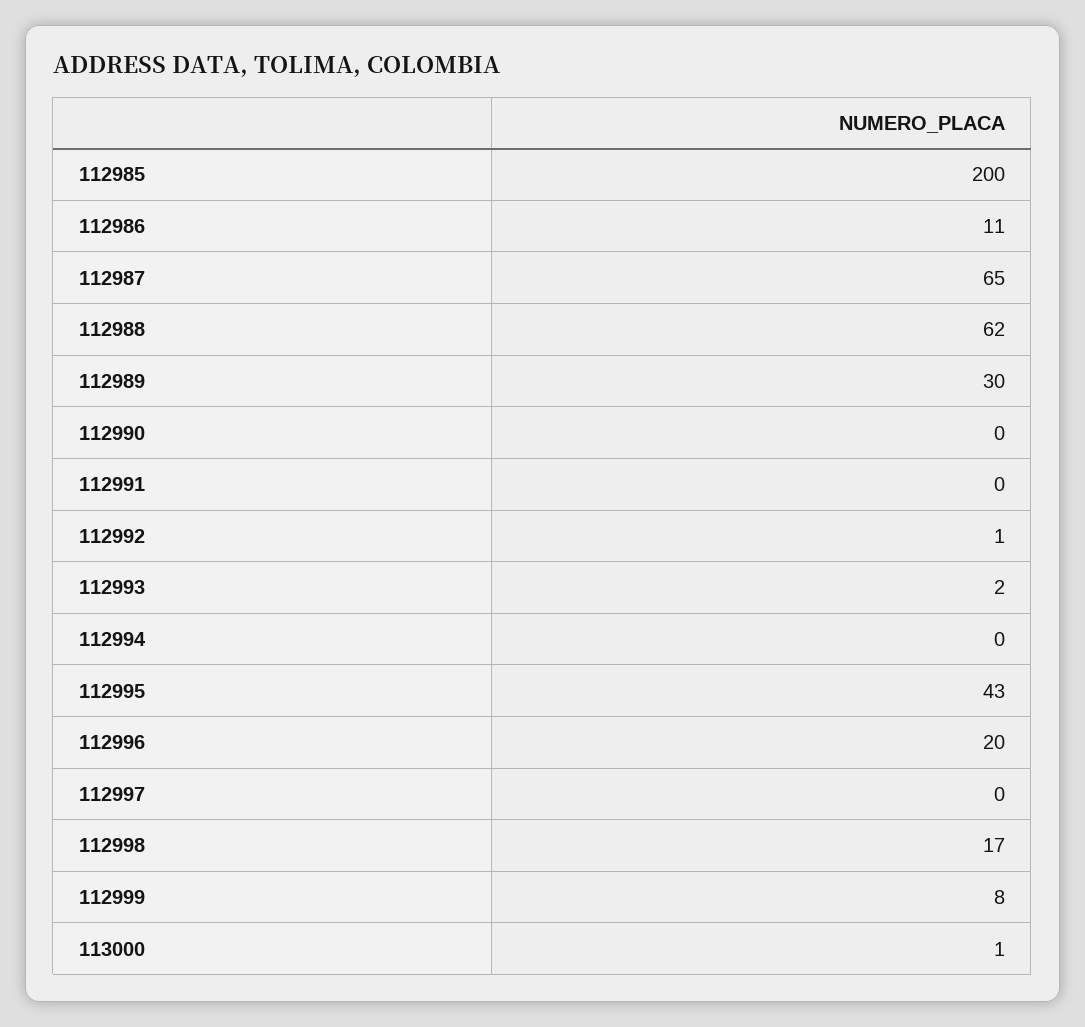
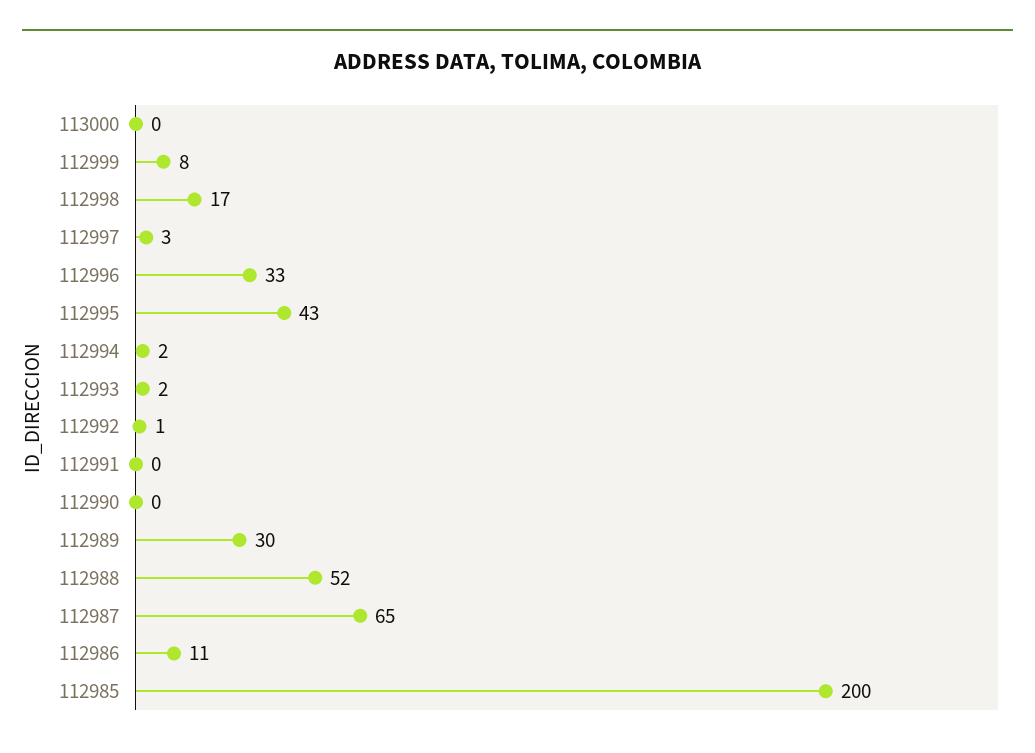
112988: 62 -> 52
112994: 0 -> 2
112996: 20 -> 33
112997: 0 -> 3
113000: 1 -> 0

